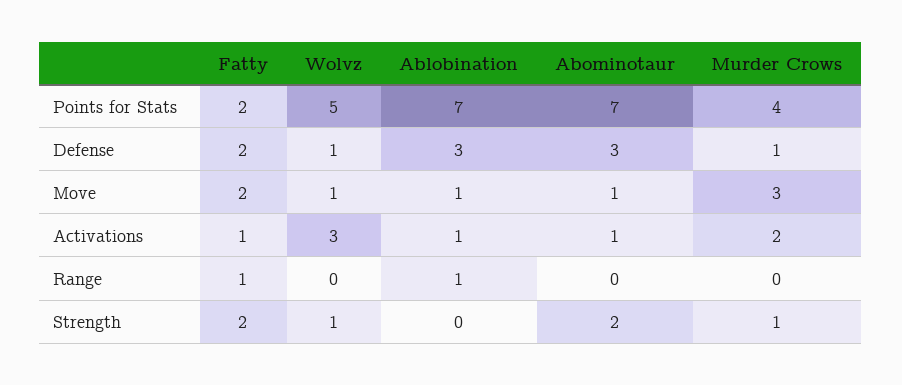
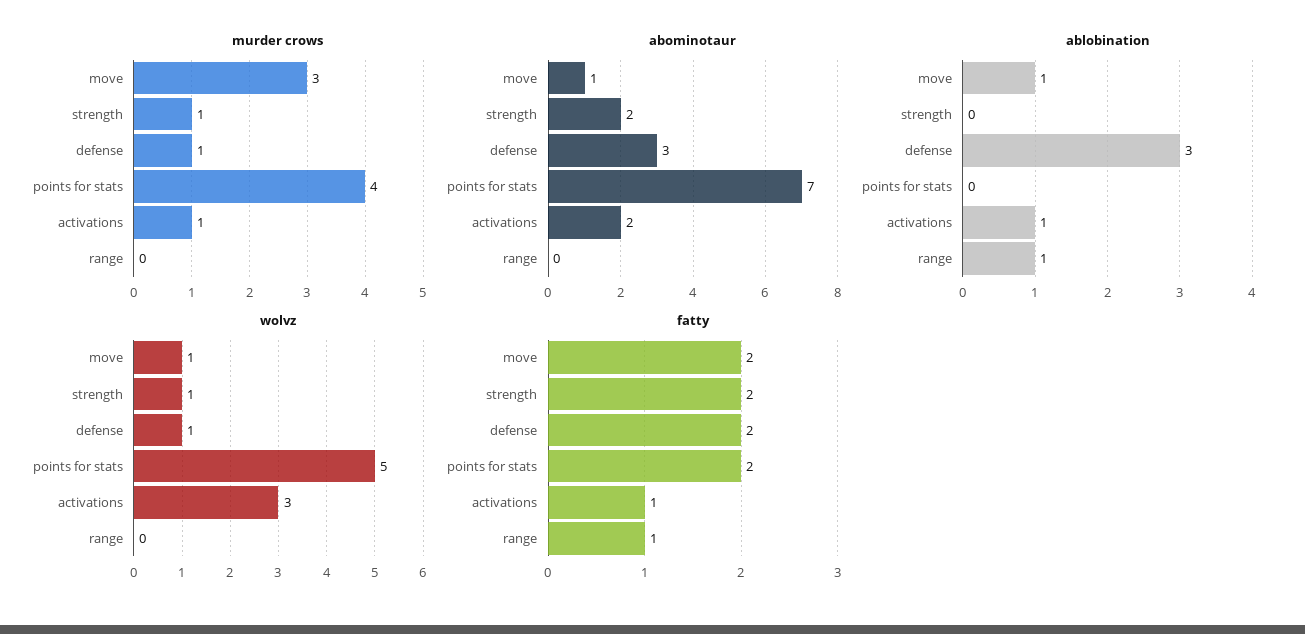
Ablobination, Points for Stats: 7 -> 0
Abominotaur, Activations: 1 -> 2
Murder Crows, Activations: 2 -> 1

